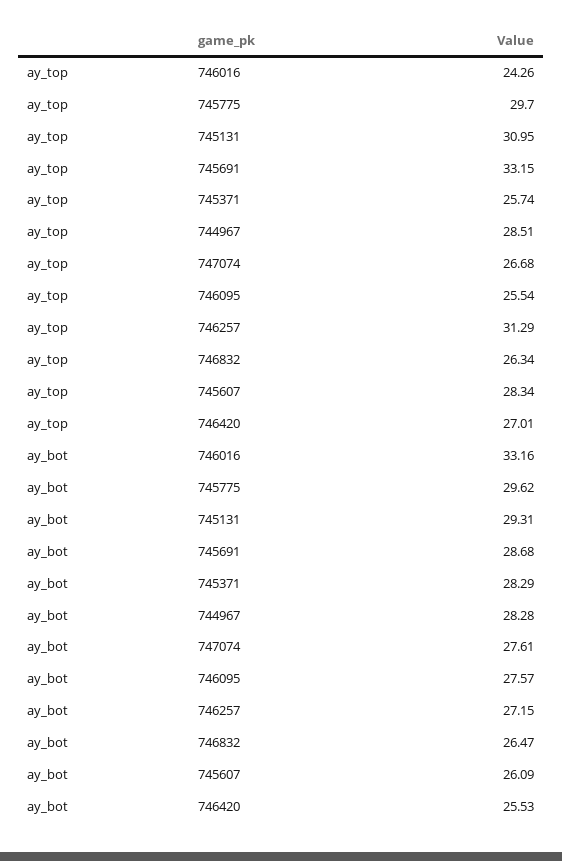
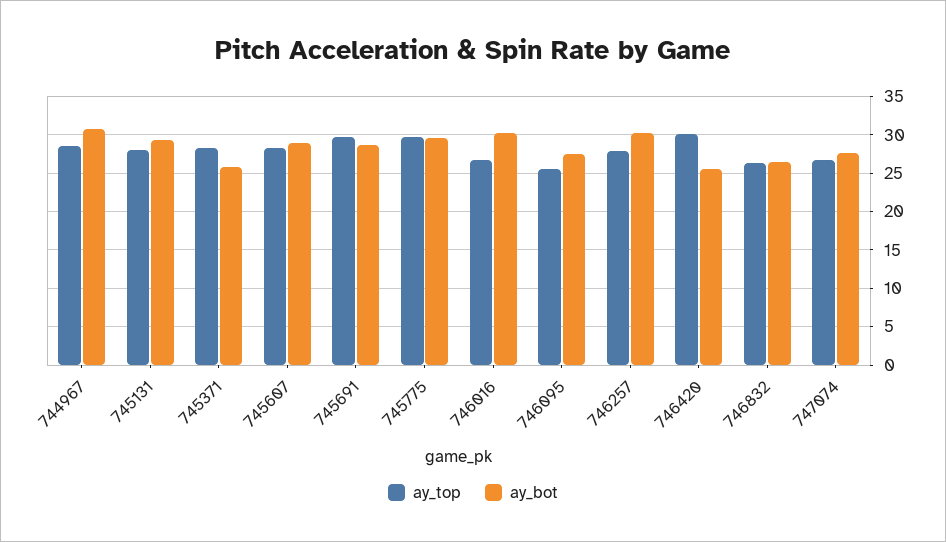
ay_top, 746016: 24.26 -> 27
ay_top, 745131: 30.95 -> 28
ay_top, 745691: 33.15 -> 30
ay_top, 745371: 25.74 -> 28
ay_top, 746257: 31.29 -> 28
ay_top, 746420: 27.01 -> 30
ay_bot, 746016: 33.16 -> 30
ay_bot, 745371: 28.29 -> 26
ay_bot, 744967: 28.28 -> 31
ay_bot, 746257: 27.15 -> 30
ay_bot, 745607: 26.09 -> 29

